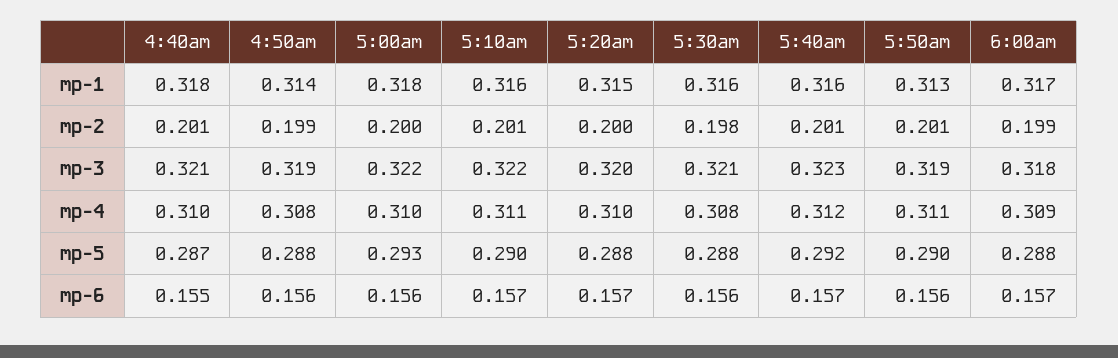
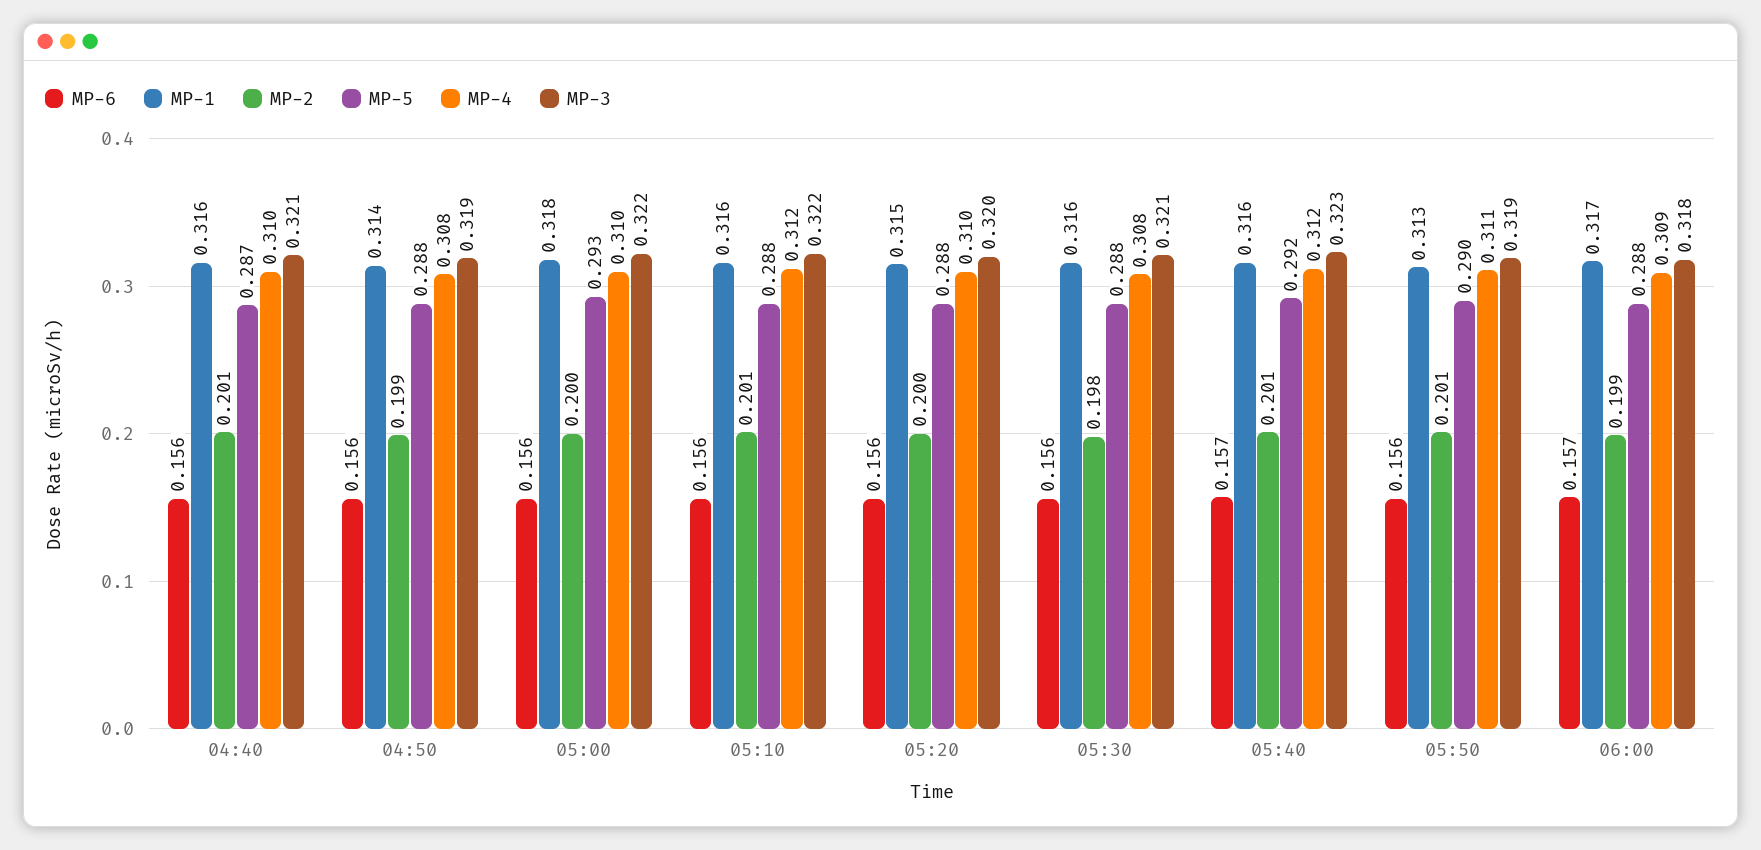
mp-1, 4:40am: 0.318 -> 0.316
mp-4, 5:10am: 0.311 -> 0.312
mp-5, 5:10am: 0.29 -> 0.288
mp-6, 4:40am: 0.155 -> 0.156
mp-6, 5:10am: 0.157 -> 0.156
mp-6, 5:20am: 0.157 -> 0.156

